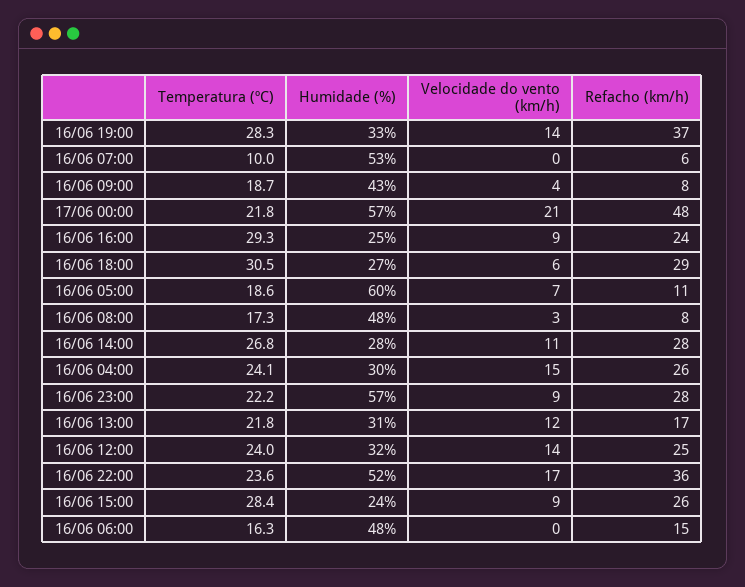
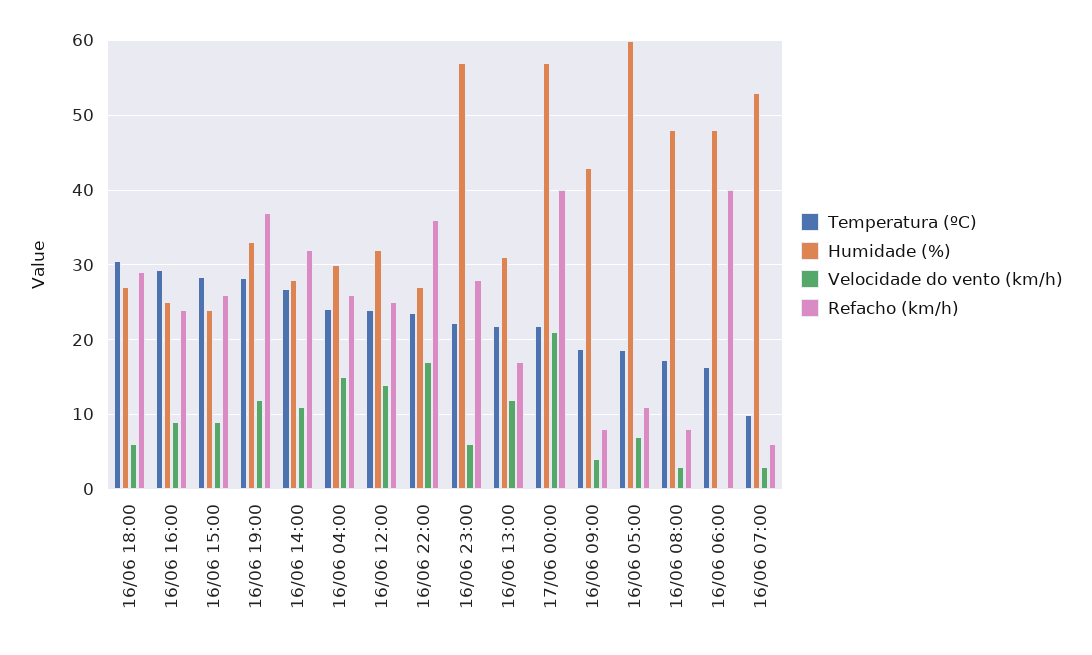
Velocidade do vento (km/h), 16/06 19:00: 14 -> 12
Velocidade do vento (km/h), 16/06 07:00: 0 -> 3
Refacho (km/h), 17/06 00:00: 48 -> 40
Refacho (km/h), 16/06 14:00: 28 -> 32
Velocidade do vento (km/h), 16/06 23:00: 9 -> 6
Humidade (%), 16/06 22:00: 52 -> 27
Refacho (km/h), 16/06 06:00: 15 -> 40

